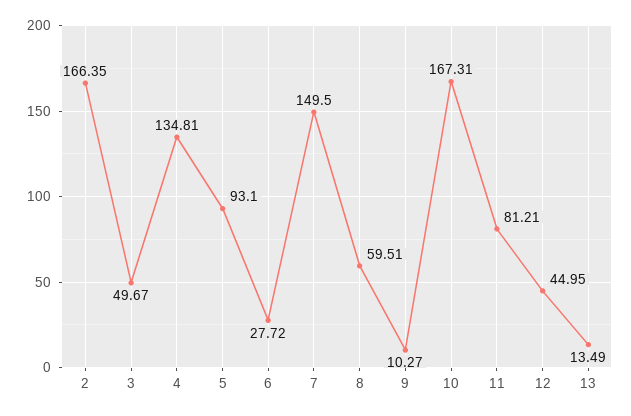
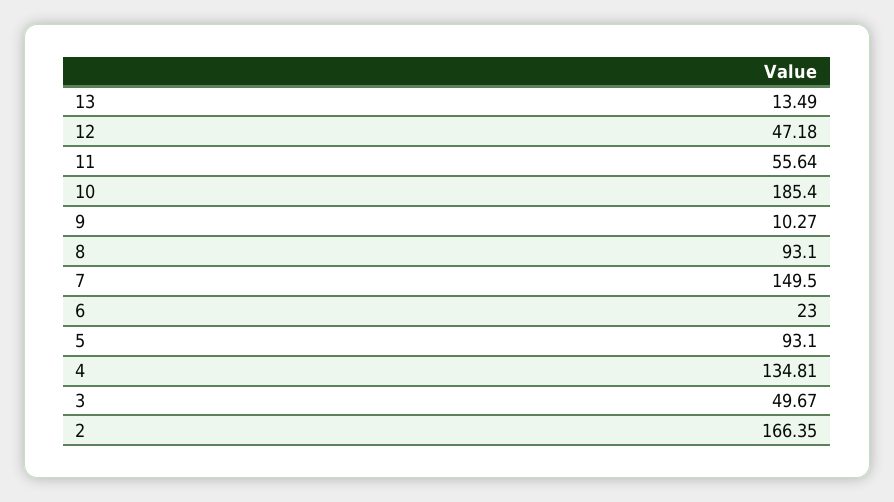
6: 27.72 -> 23
8: 59.51 -> 93.1
10: 167.31 -> 185.4
11: 81.21 -> 55.64
12: 44.95 -> 47.18

